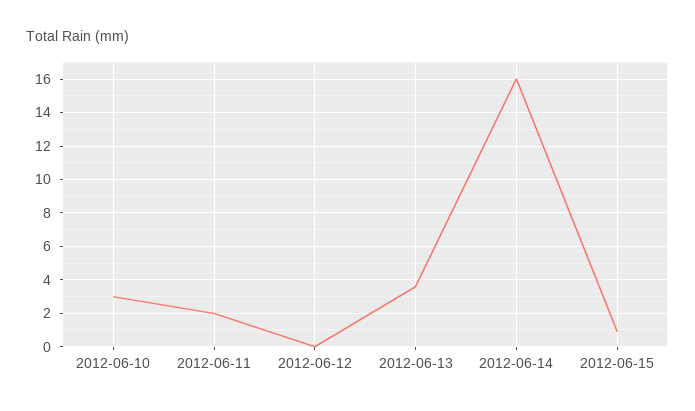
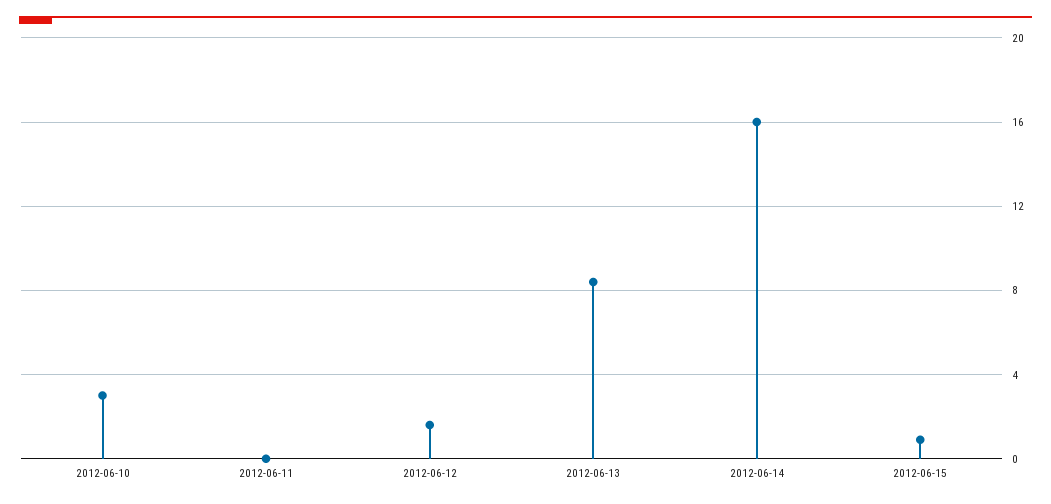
2012-06-11: 2 -> 0
2012-06-12: 0 -> 1.5
2012-06-13: 3.5 -> 8.5

